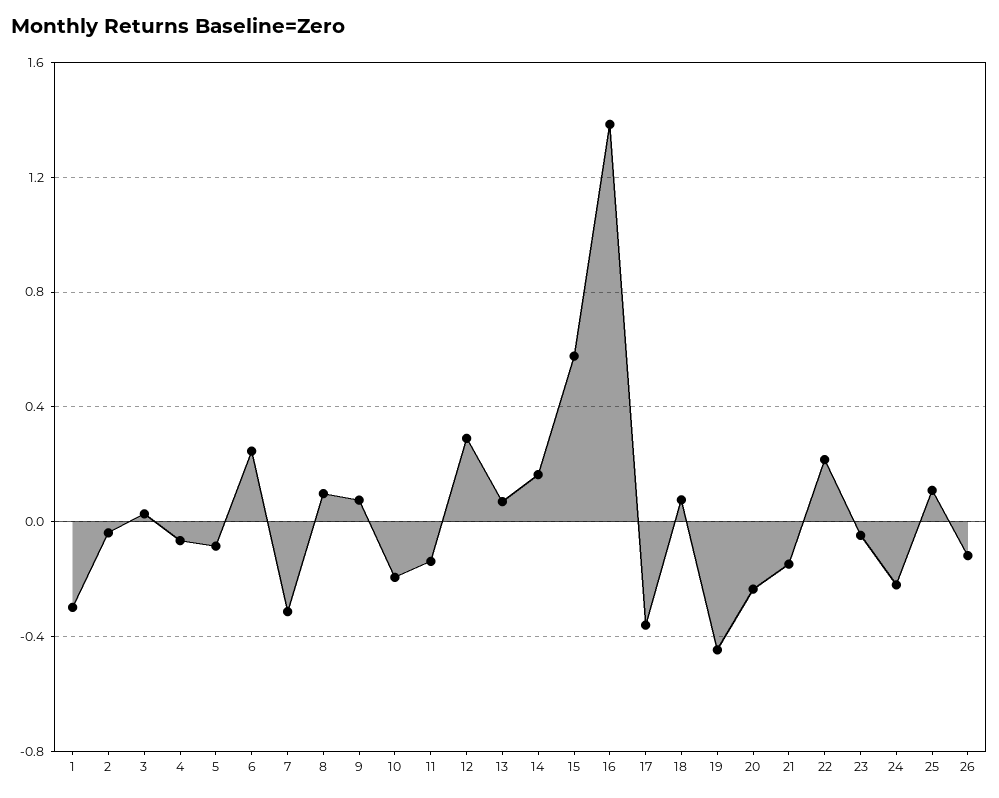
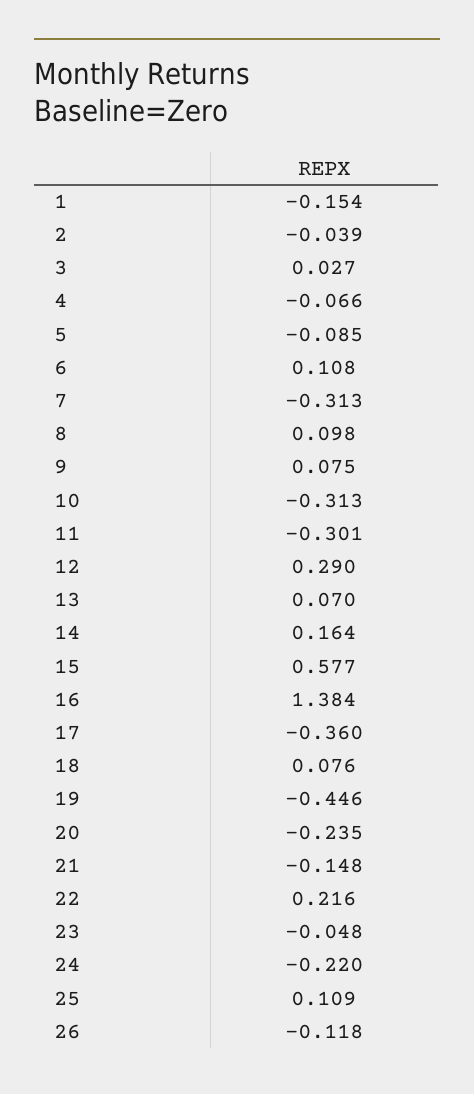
1: -0.3 -> -0.154
6: 0.25 -> 0.108
10: -0.2 -> -0.313
11: -0.15 -> -0.301

